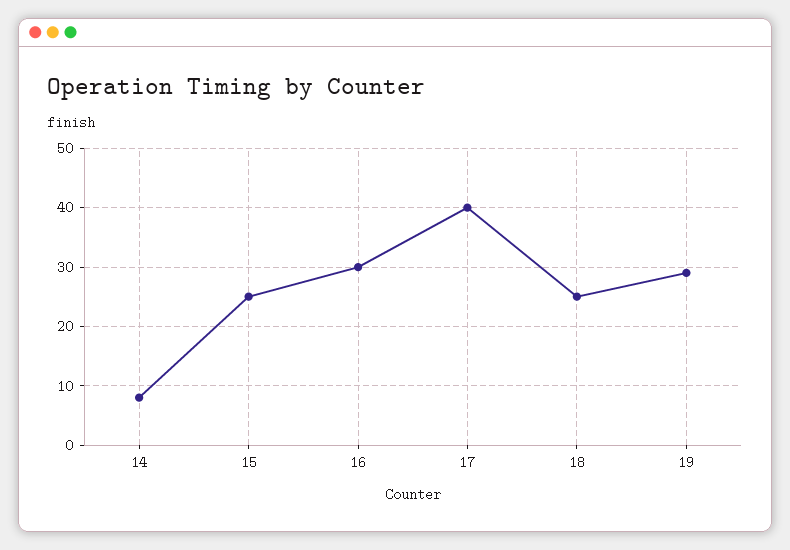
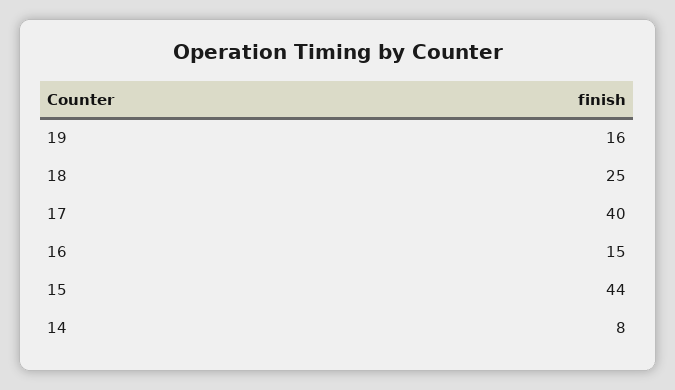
15: 25 -> 44
16: 30 -> 15
19: 30 -> 16

